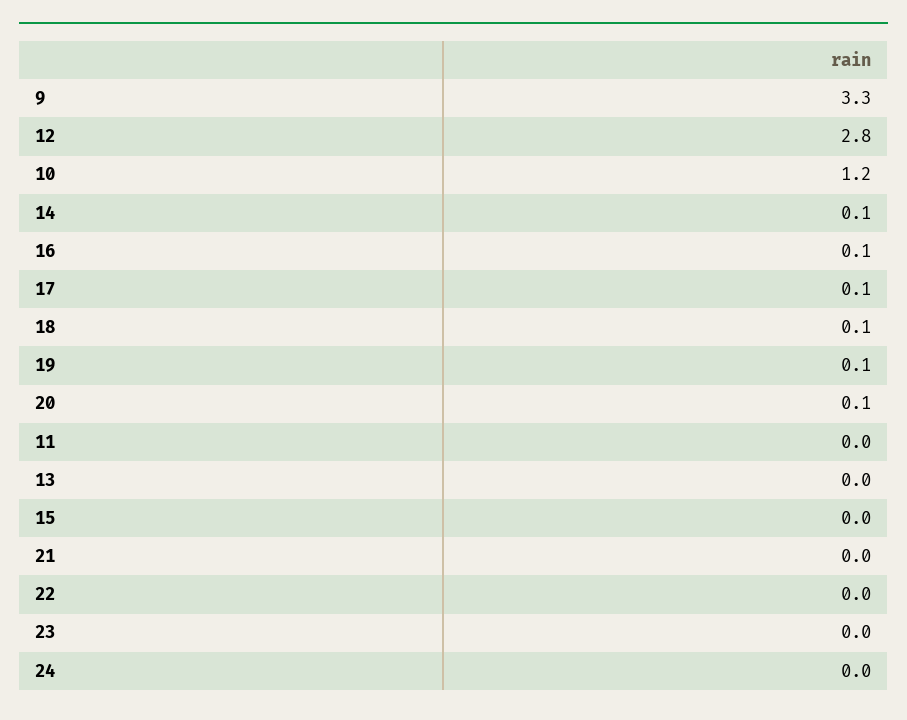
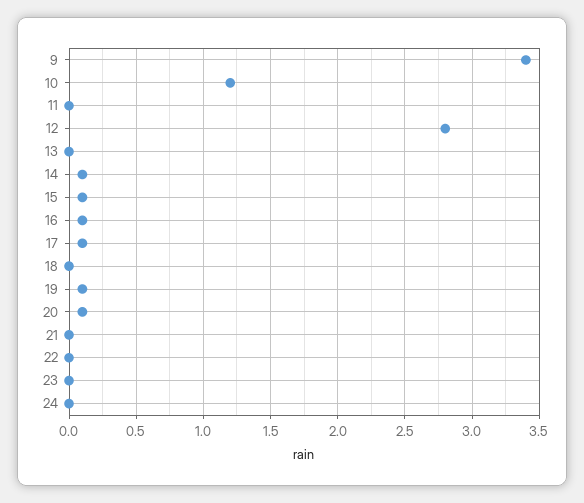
9: 3.3 -> 3.4
18: 0.1 -> 0
15: 0 -> 0.1

